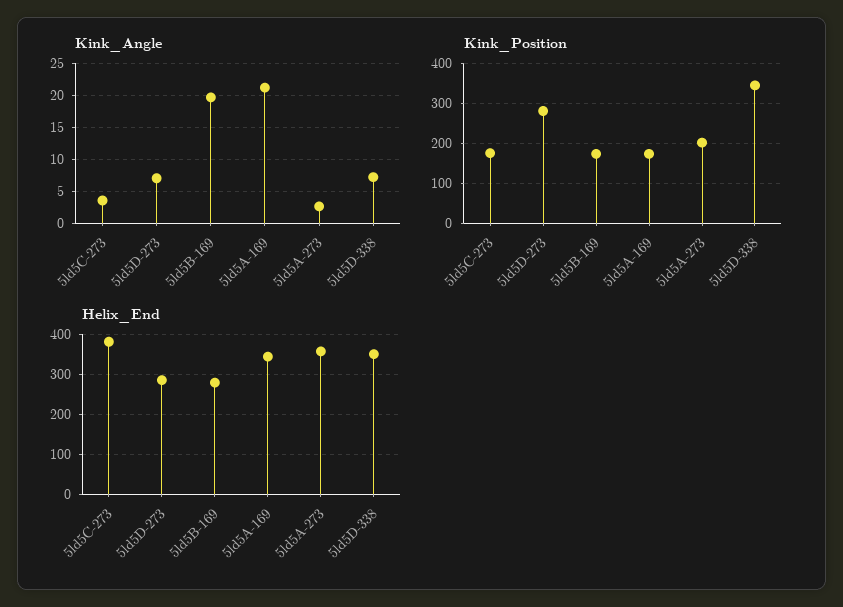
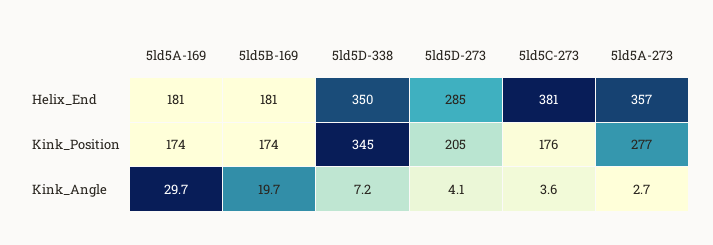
Kink_Angle, 5ld5D-273: 7 -> 4.1
Kink_Angle, 5ld5A-169: 21 -> 29.7
Kink_Position, 5ld5D-273: 280 -> 205
Kink_Position, 5ld5A-273: 200 -> 277
Helix_End, 5ld5B-169: 280 -> 181
Helix_End, 5ld5A-169: 340 -> 181

